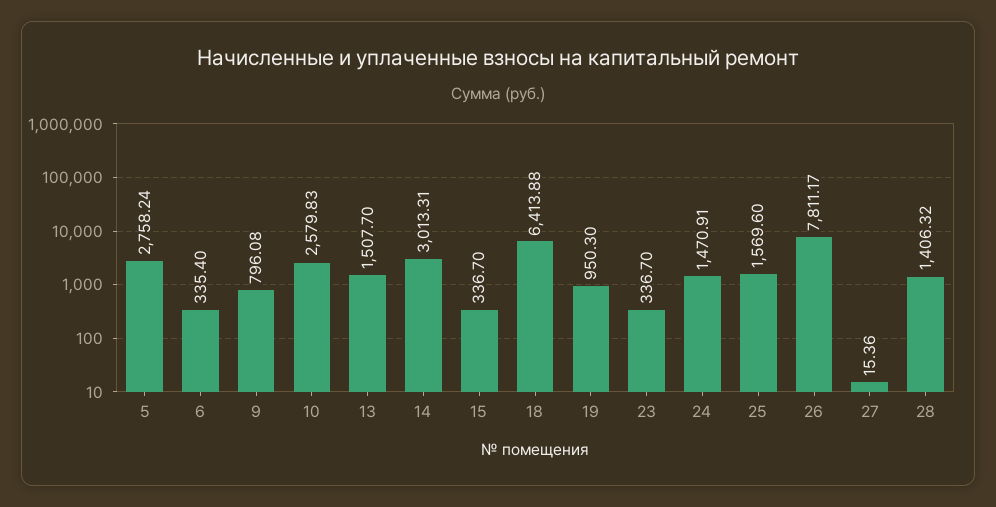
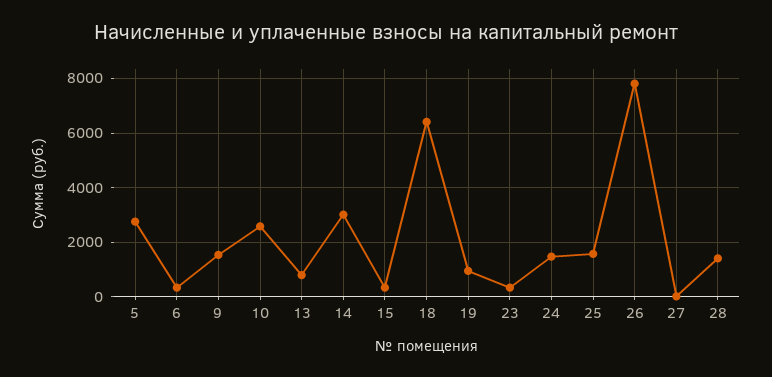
9: 796.08 -> 1500
13: 1507.7 -> 750

